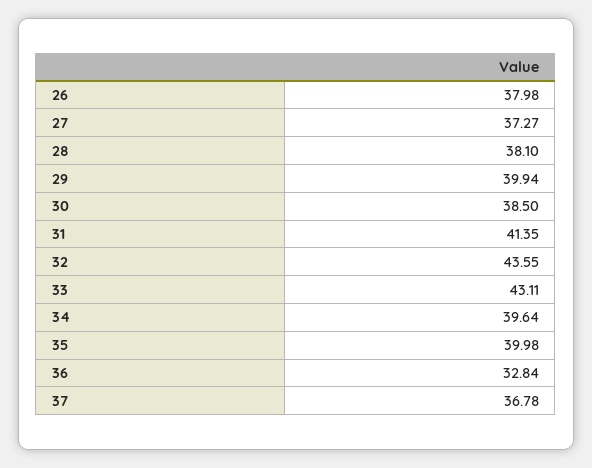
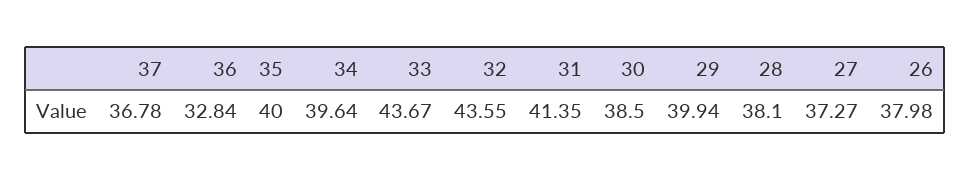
33: 43.11 -> 43.67
35: 39.98 -> 40

